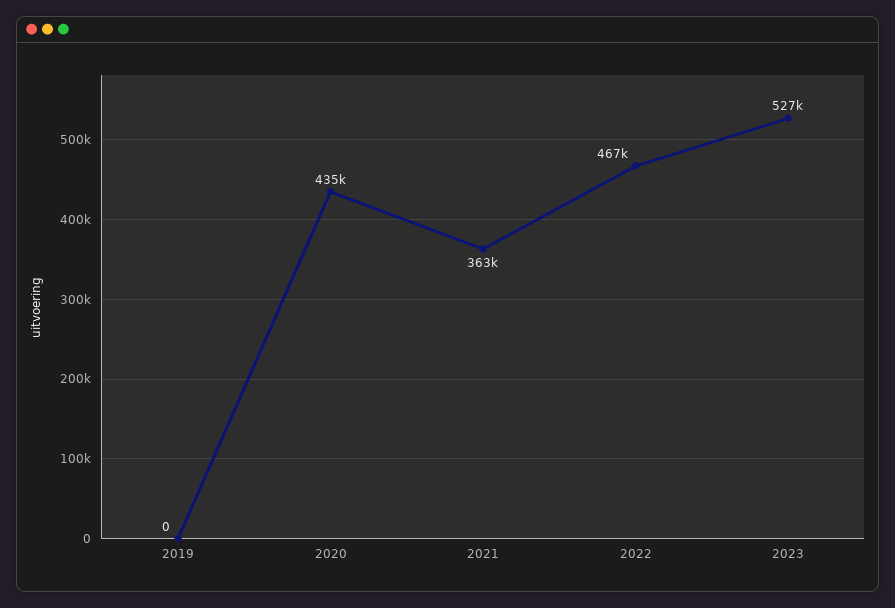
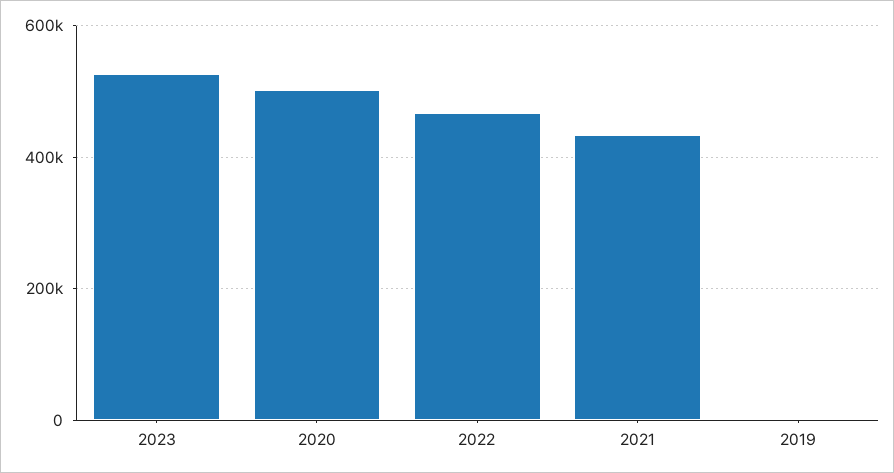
2020: 435000 -> 500000
2021: 363000 -> 440000

